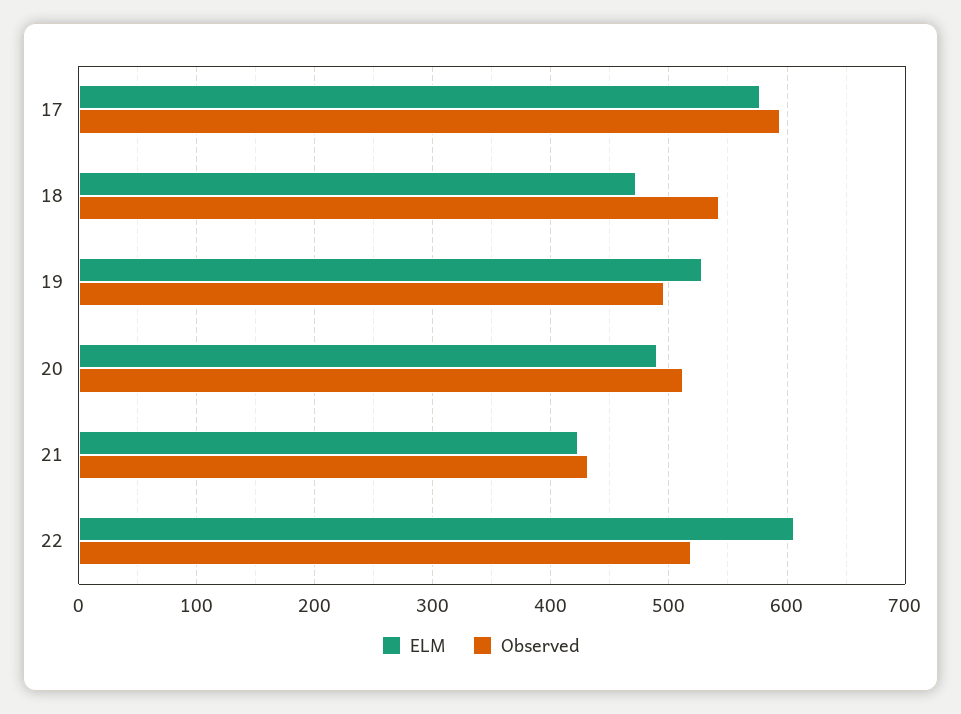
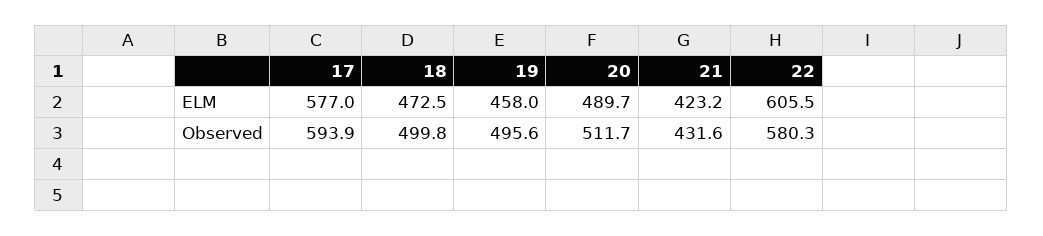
Observed, 18: 540 -> 499.8
ELM, 19: 530 -> 458
Observed, 22: 520 -> 580.3

